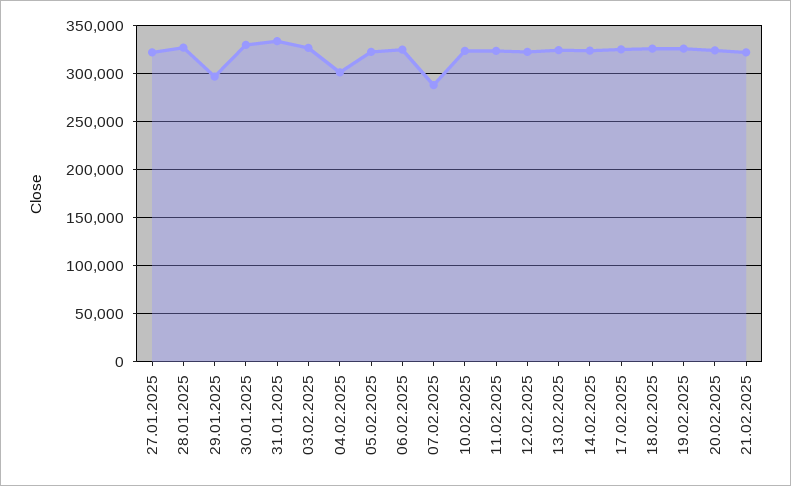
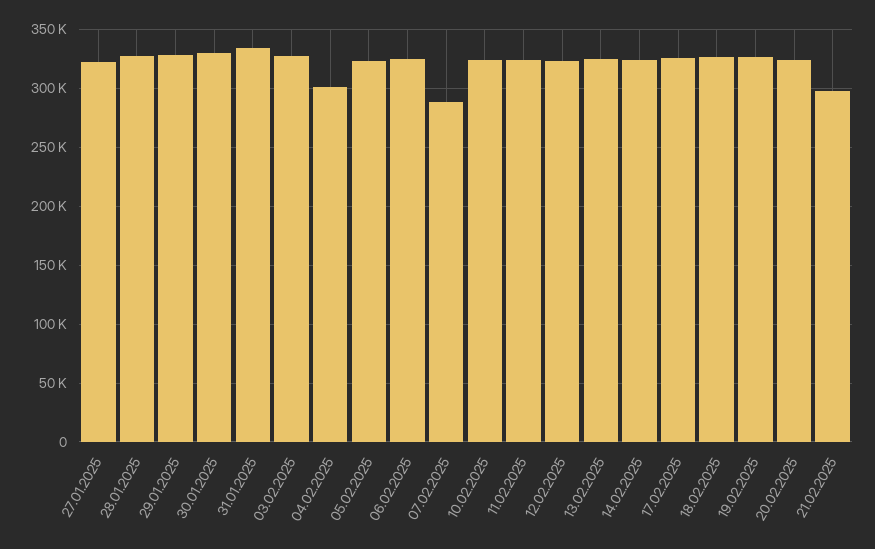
29.01.2025: 300000 -> 330000
21.02.2025: 320000 -> 300000

